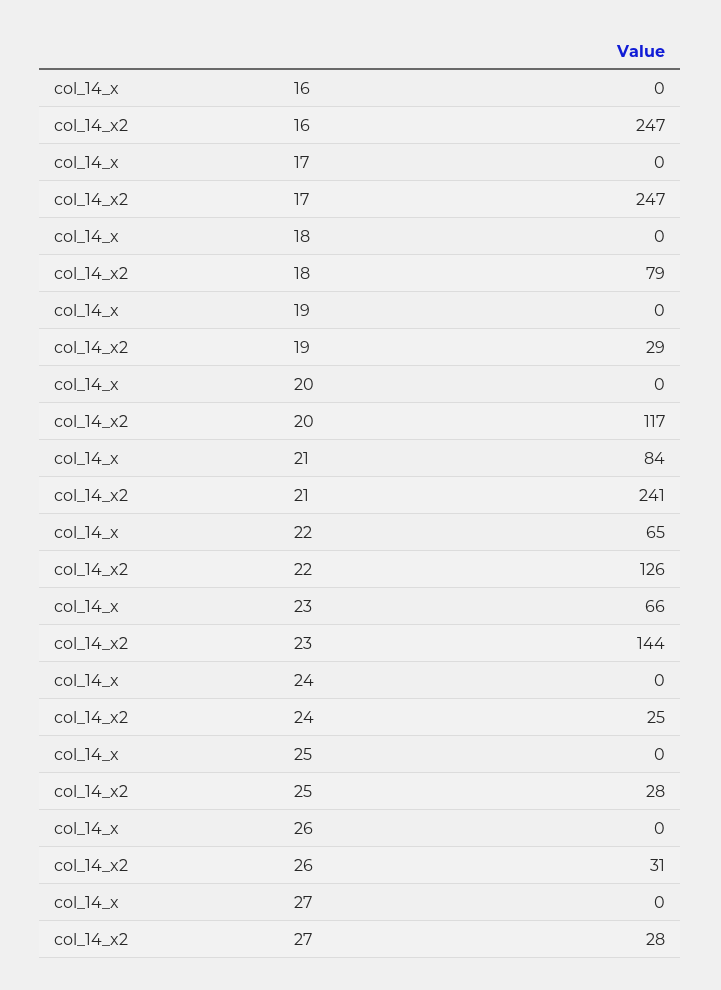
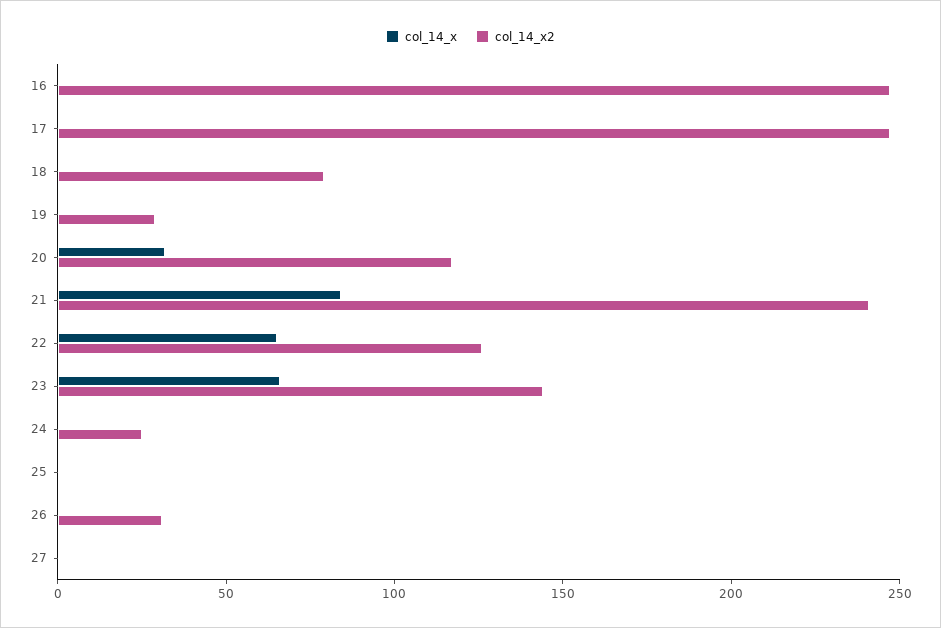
col_14_x, 20: 0 -> 30
col_14_x2, 25: 28 -> 0
col_14_x2, 27: 28 -> 0

